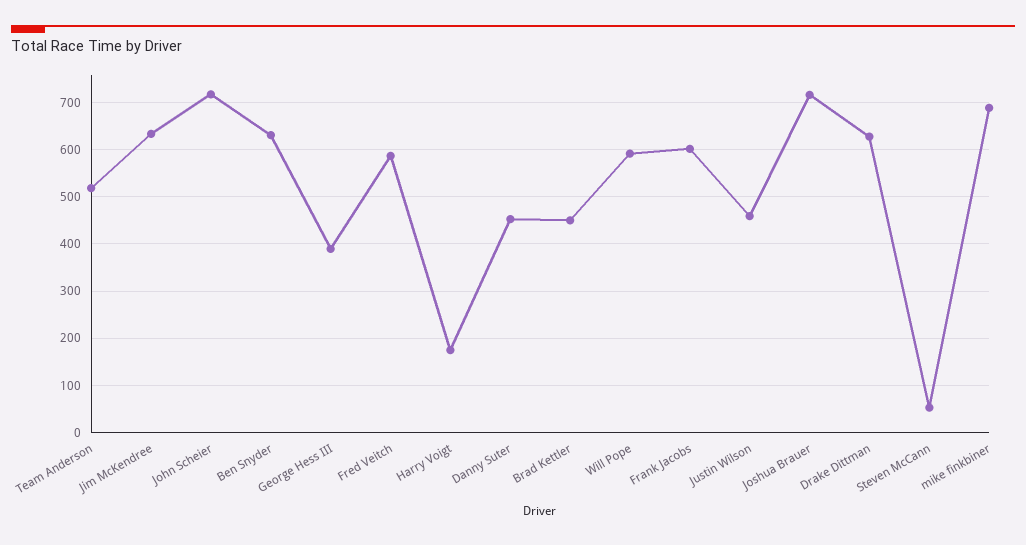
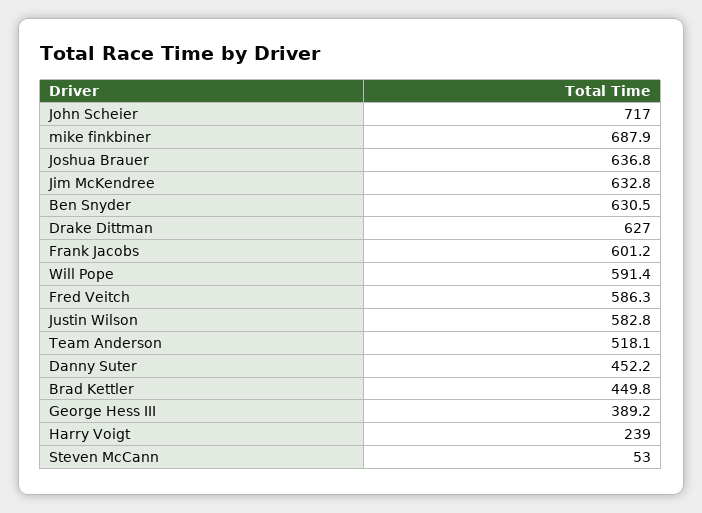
Harry Voigt: 180 -> 239
Justin Wilson: 460 -> 582.8
Joshua Brauer: 720 -> 636.8

